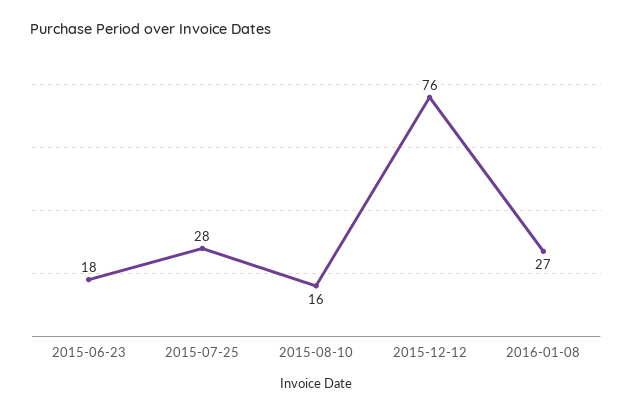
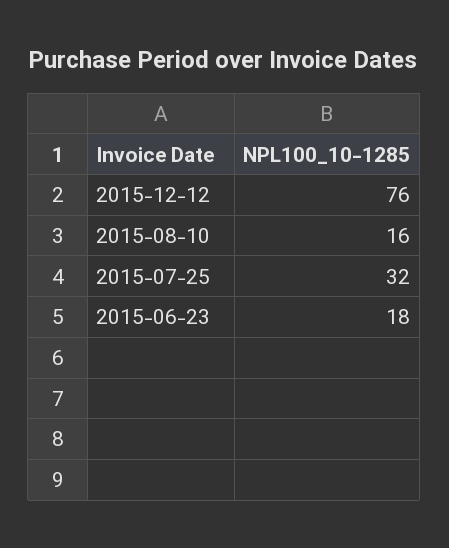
2015-07-25: 28 -> 32
2016-01-08: 27 -> none

